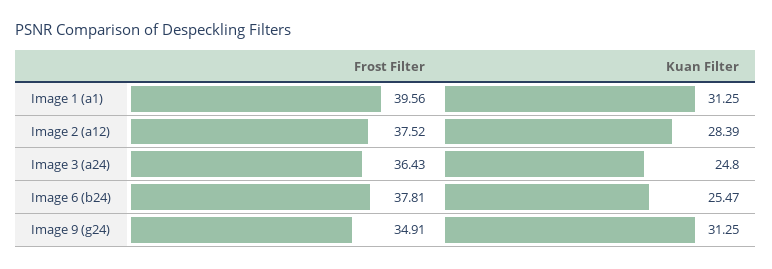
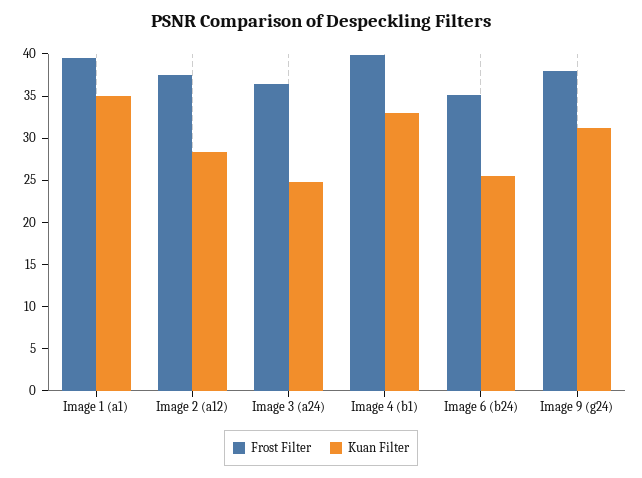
Kuan Filter, Image 1 (a1): 31.25 -> 35
Frost Filter, Image 6 (b24): 37.81 -> 35
Frost Filter, Image 9 (g24): 34.91 -> 38
Frost Filter, Image 4 (b1): none -> 40
Kuan Filter, Image 4 (b1): none -> 33

